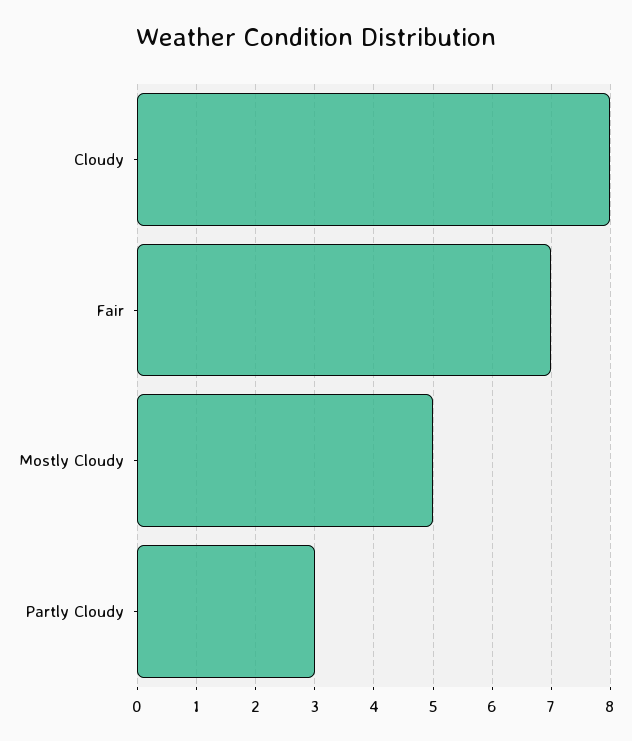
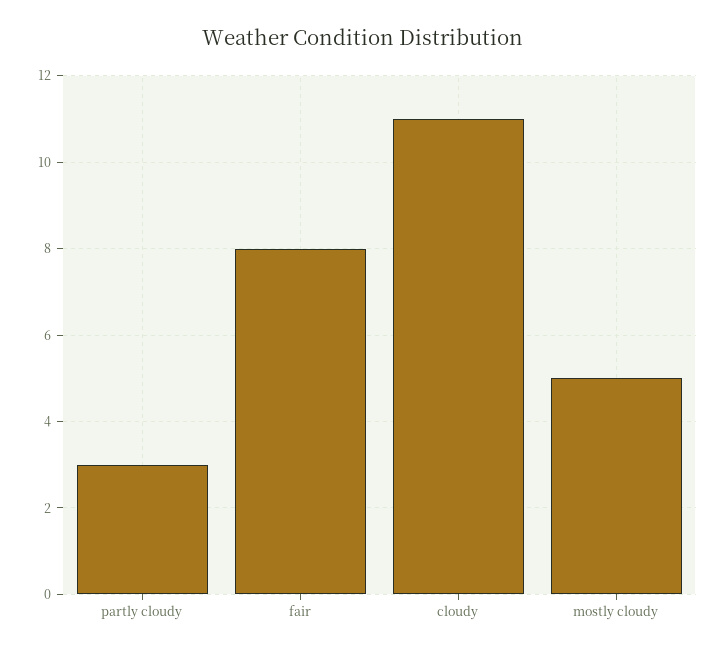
Cloudy: 8 -> 11
Fair: 7 -> 8

